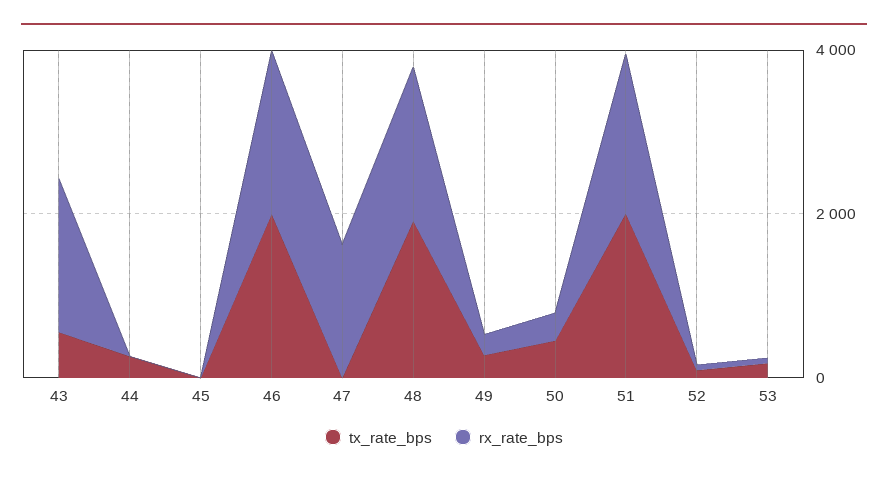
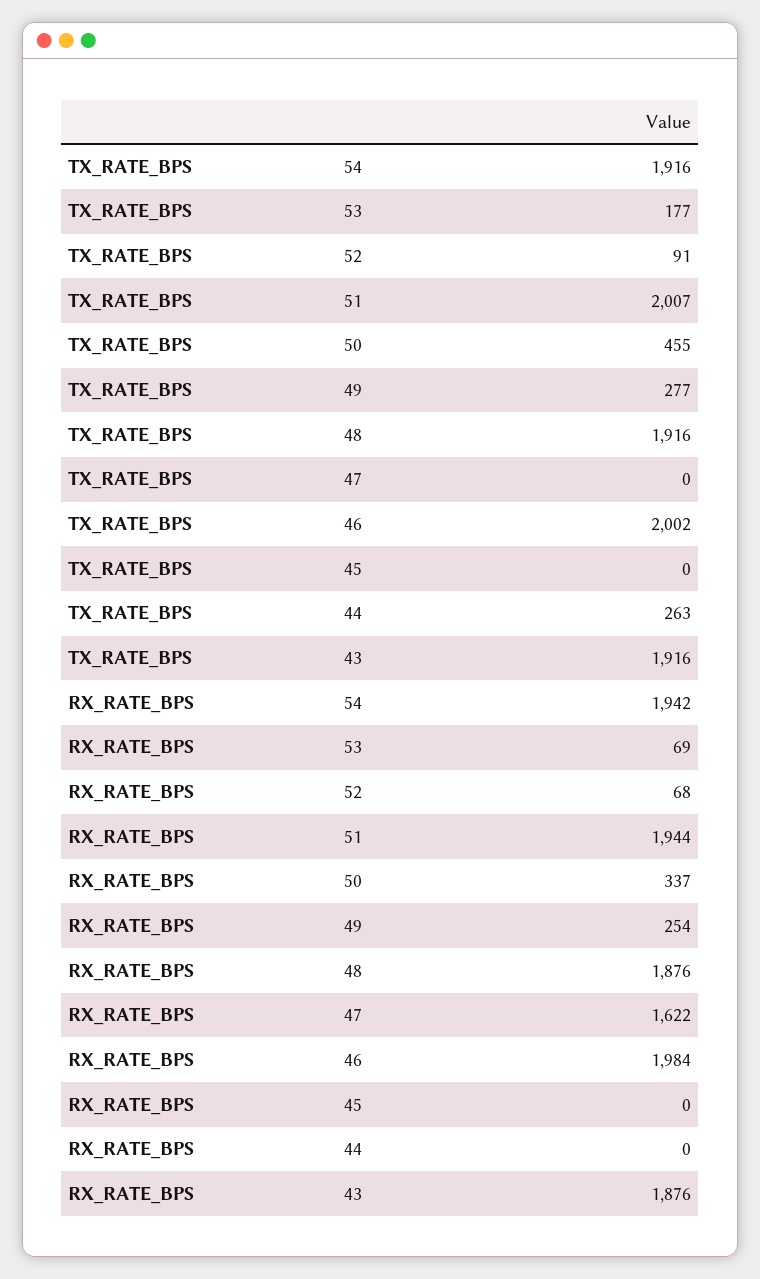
tx_rate_bps, 43: 500 -> 1916
tx_rate_bps, 54: none -> 1916
rx_rate_bps, 54: none -> 1942

